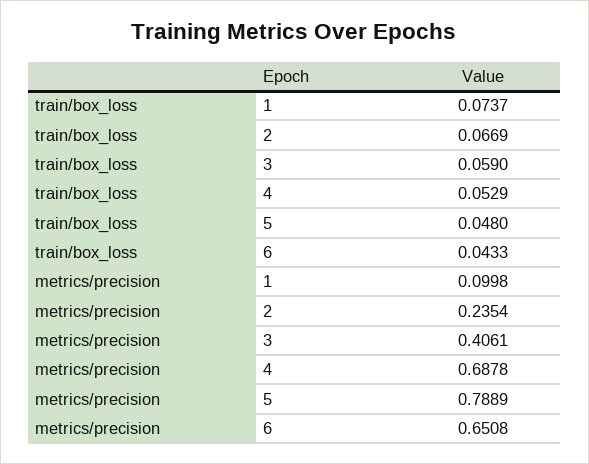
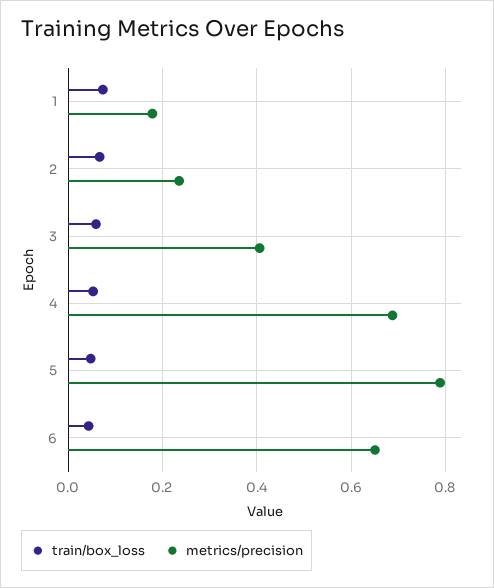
metrics/precision, 1: 0.0998 -> 0.18

